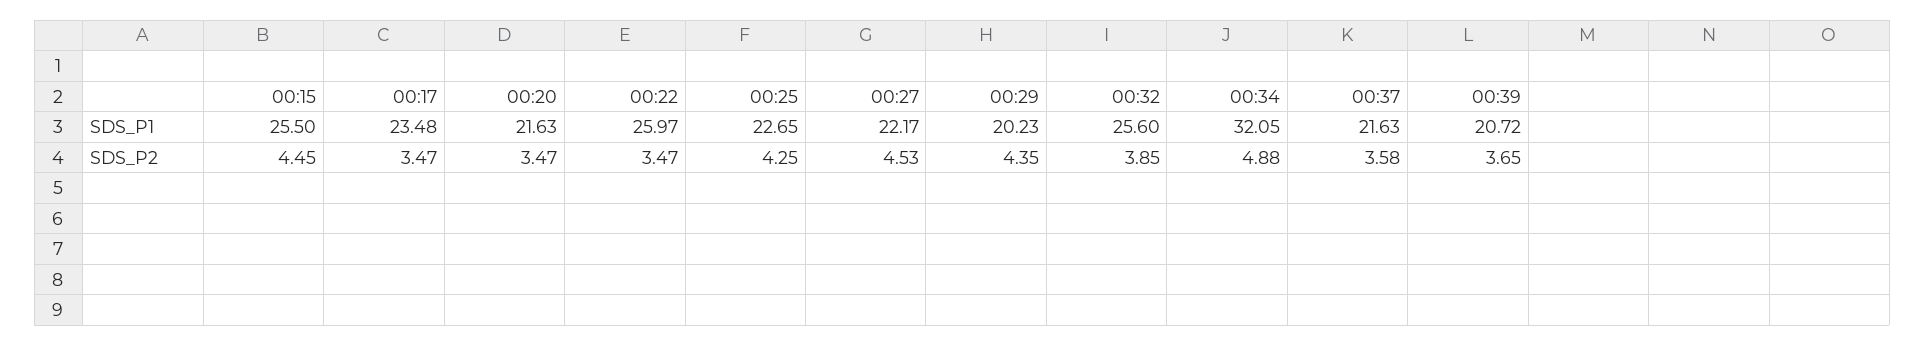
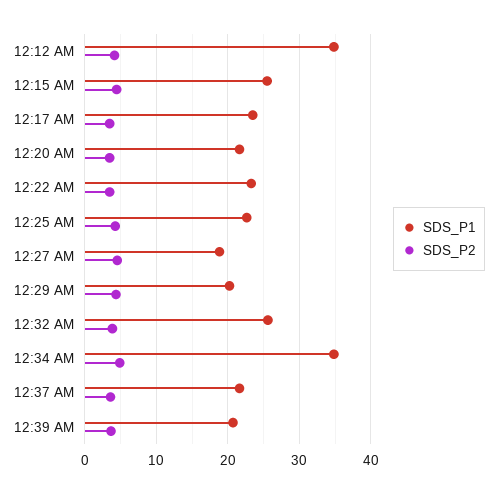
SDS_P1, 00:22: 25.97 -> 23
SDS_P1, 00:27: 22.17 -> 19
SDS_P1, 00:34: 32.05 -> 35
SDS_P1, 12:12 AM: none -> 35
SDS_P2, 12:12 AM: none -> 4

